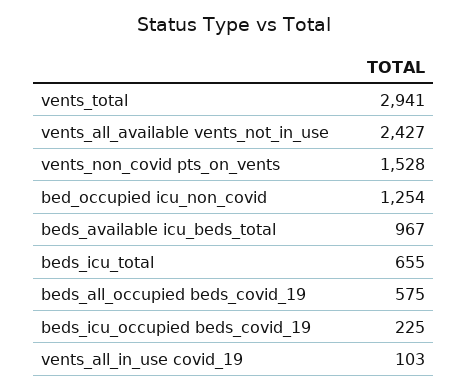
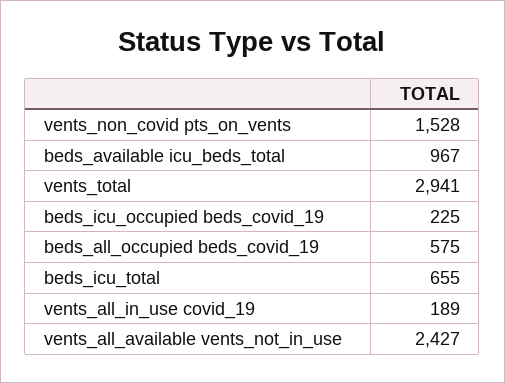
bed_occupied icu_non_covid: 1254 -> none
vents_all_in_use covid_19: 103 -> 189

